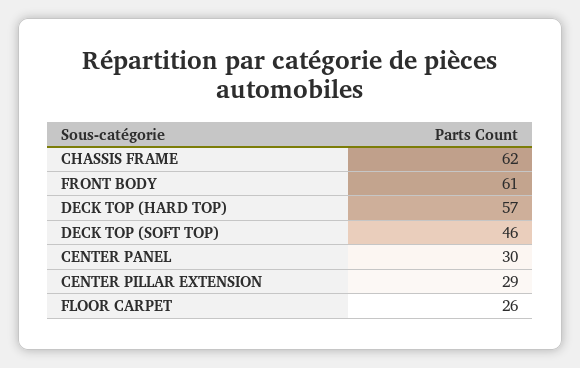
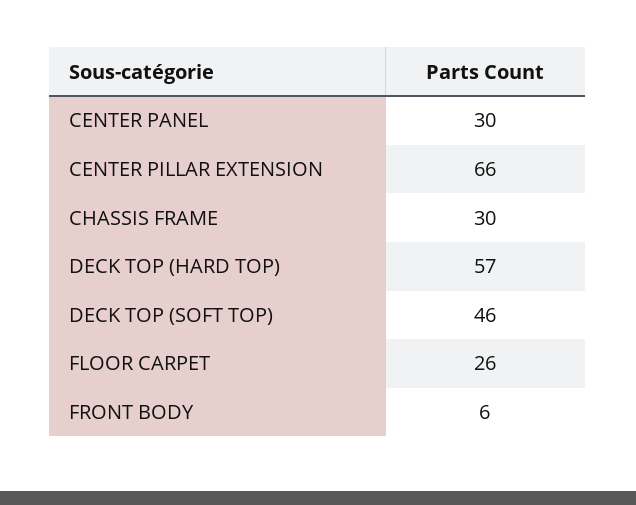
CHASSIS FRAME: 62 -> 30
FRONT BODY: 61 -> 6
CENTER PILLAR EXTENSION: 29 -> 66

